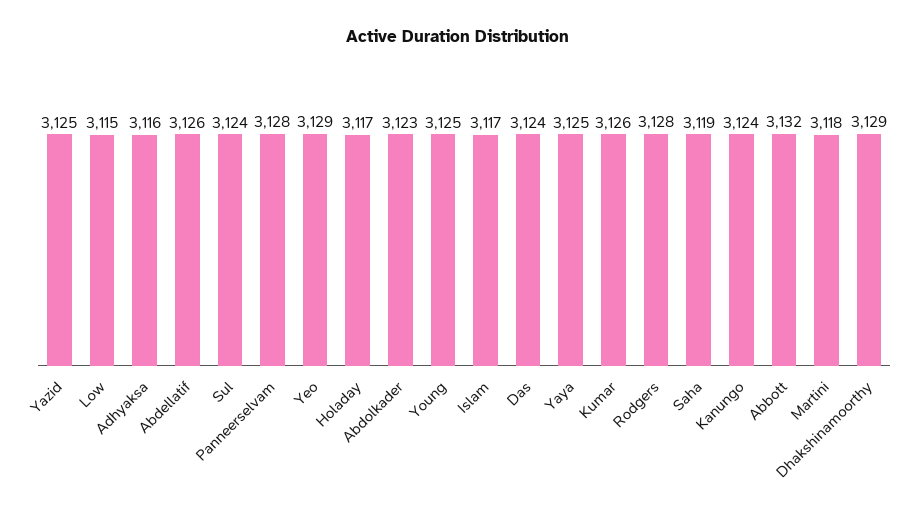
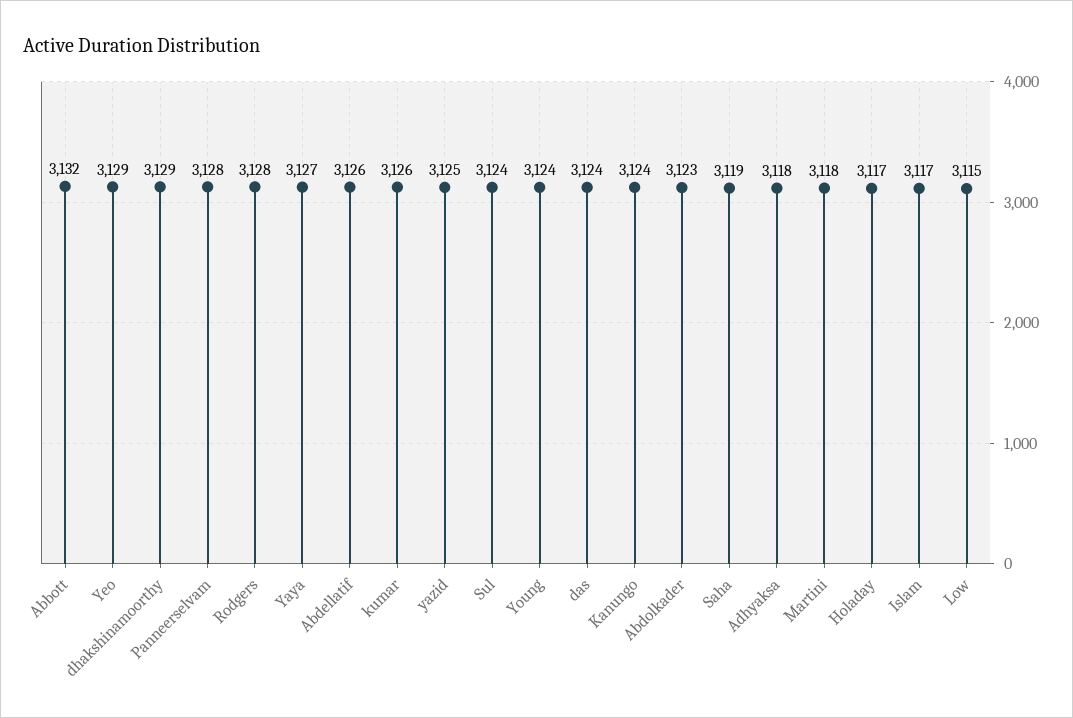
Adhyaksa: 3116 -> 3118
Young: 3125 -> 3124
Yaya: 3125 -> 3127

